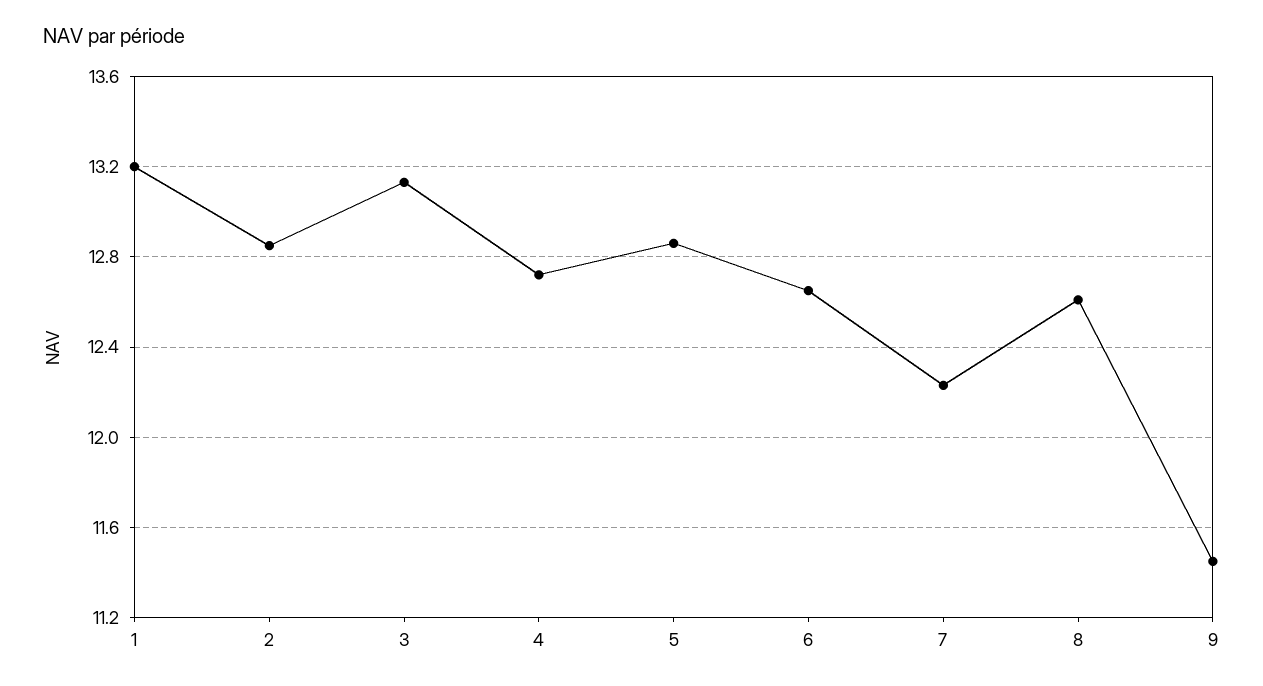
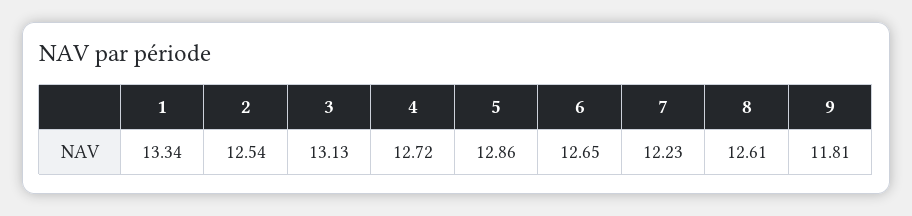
1: 13.2 -> 13.34
2: 12.85 -> 12.54
9: 11.45 -> 11.81

